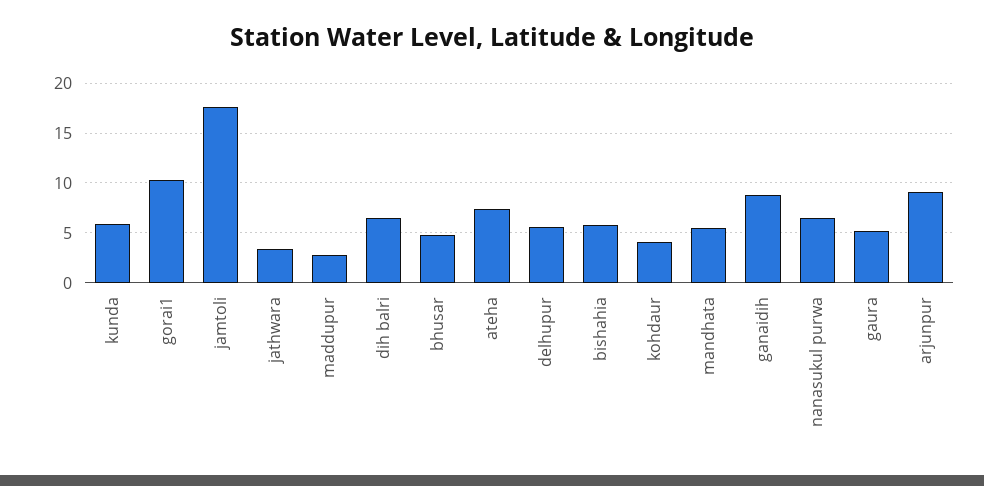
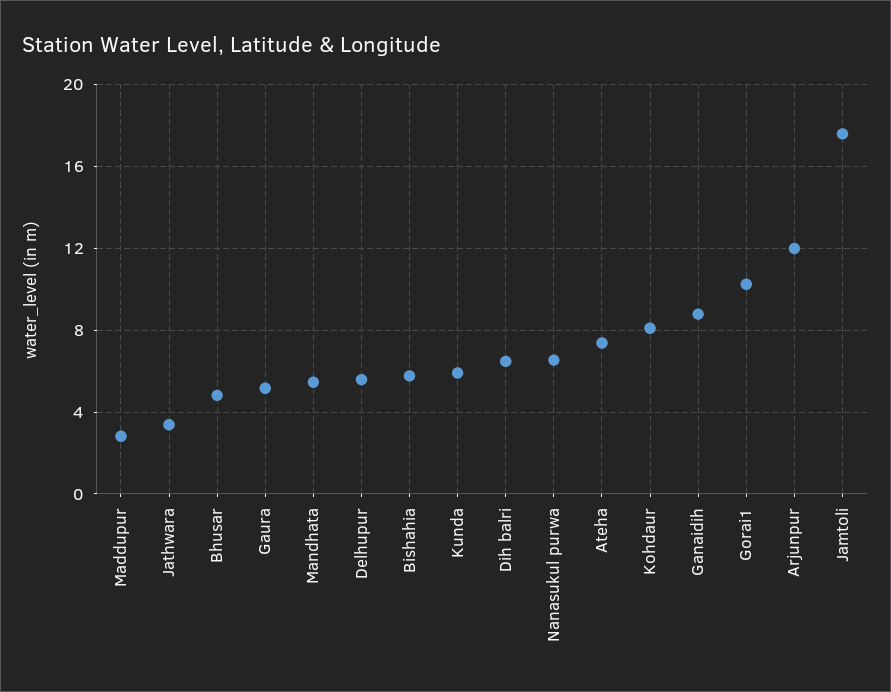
kohdaur: 4 -> 8
arjunpur: 9 -> 12

